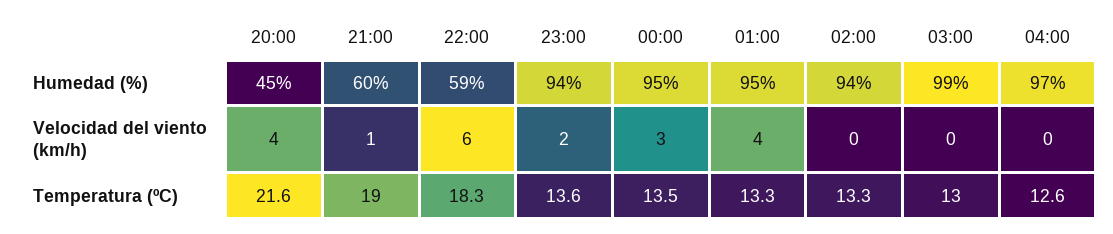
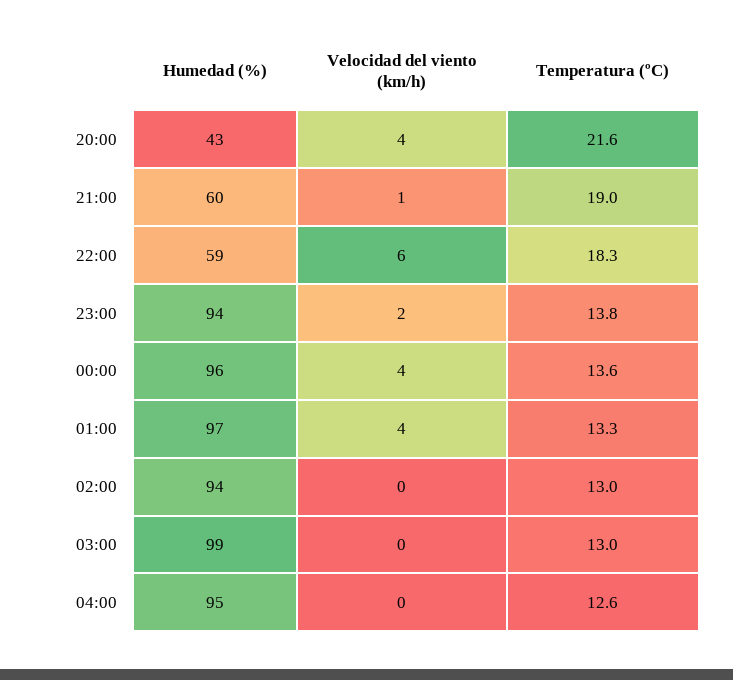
20:00, Humedad (%): 45 -> 43
00:00, Humedad (%): 95 -> 96
01:00, Humedad (%): 95 -> 97
04:00, Humedad (%): 97 -> 95
00:00, Velocidad del viento (km/h): 3 -> 4
23:00, Temperatura (ºC): 13.6 -> 13.8
00:00, Temperatura (ºC): 13.5 -> 13.6
02:00, Temperatura (ºC): 13.3 -> 13

